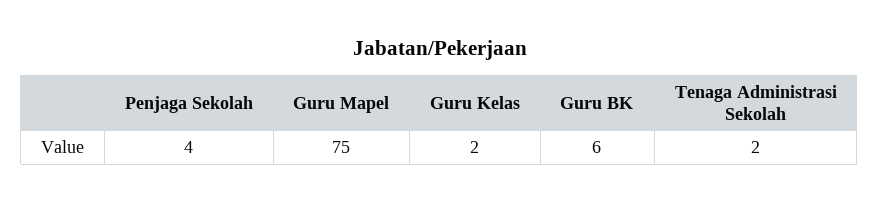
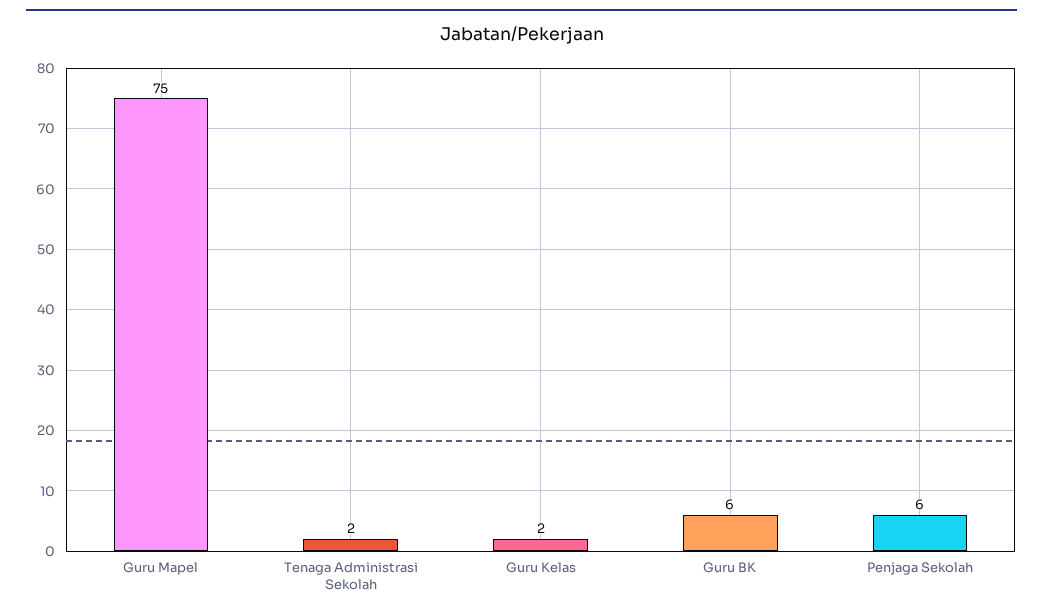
Penjaga Sekolah: 4 -> 6

